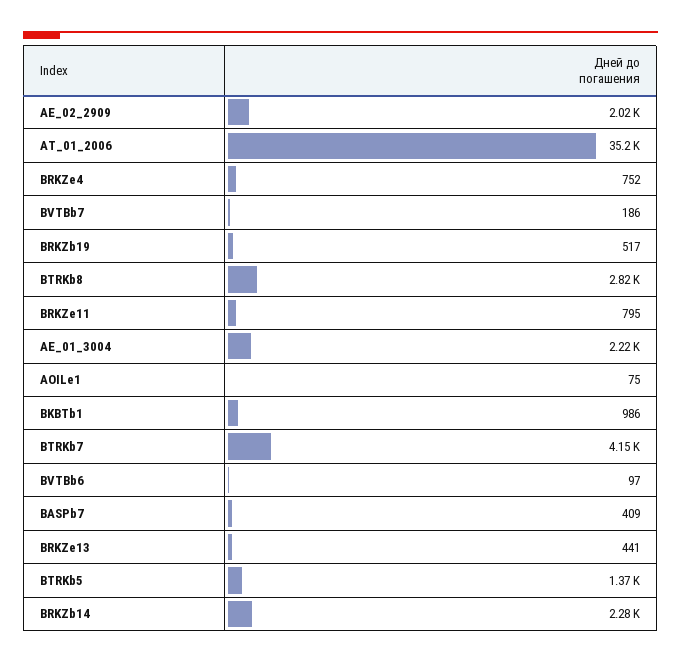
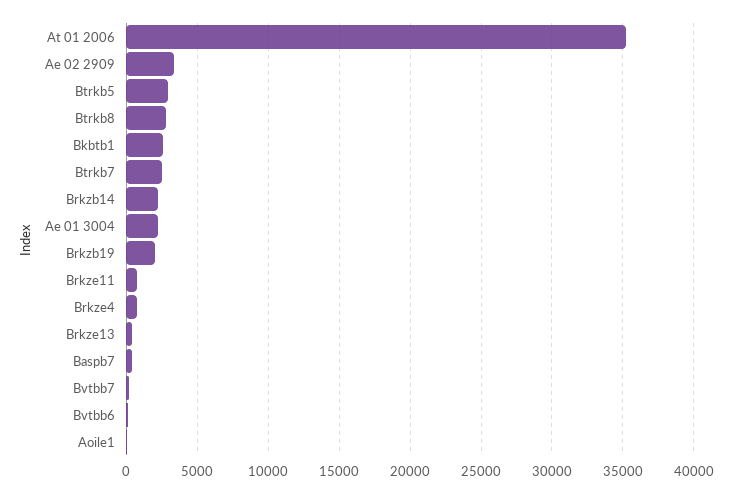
AE_02_2909: 2020 -> 3500
BRKZb19: 517 -> 2000
BKBTb1: 986 -> 2500
BTRKb7: 4150 -> 2500
BTRKb5: 1370 -> 3000

